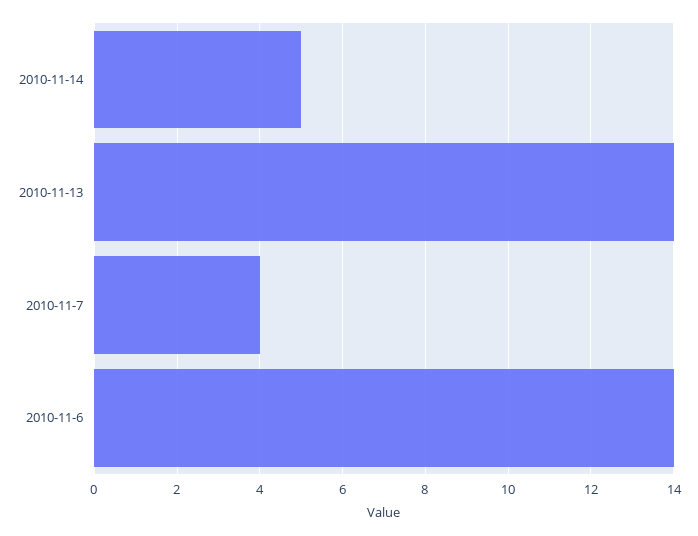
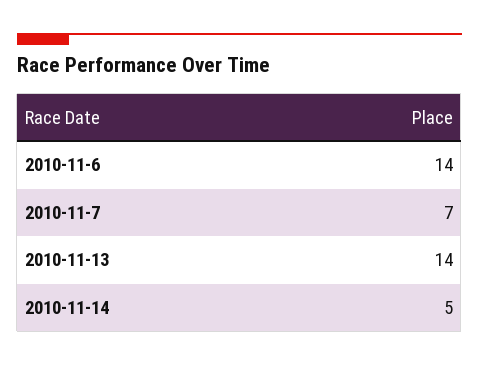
2010-11-7: 4 -> 7

